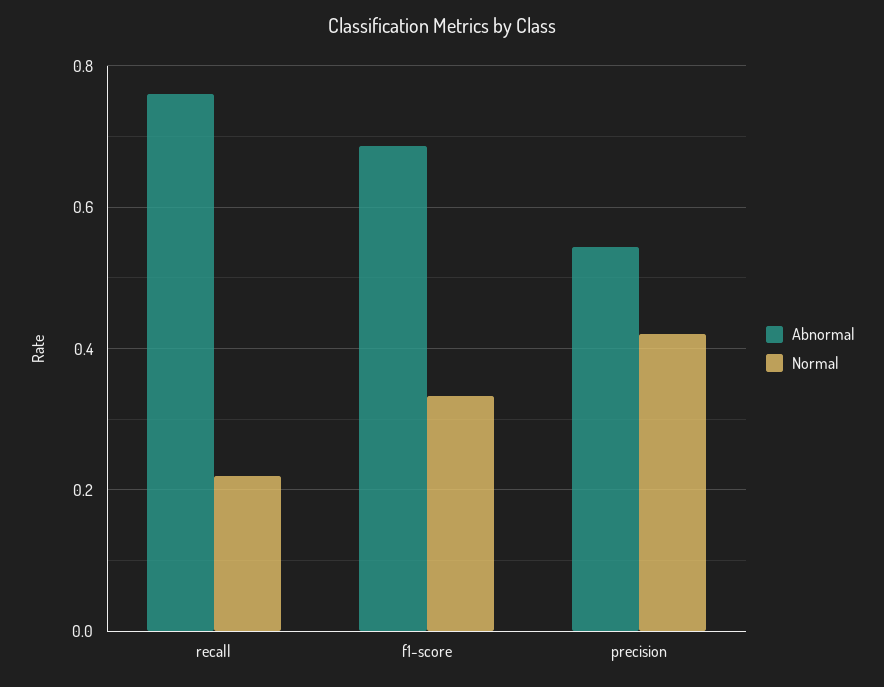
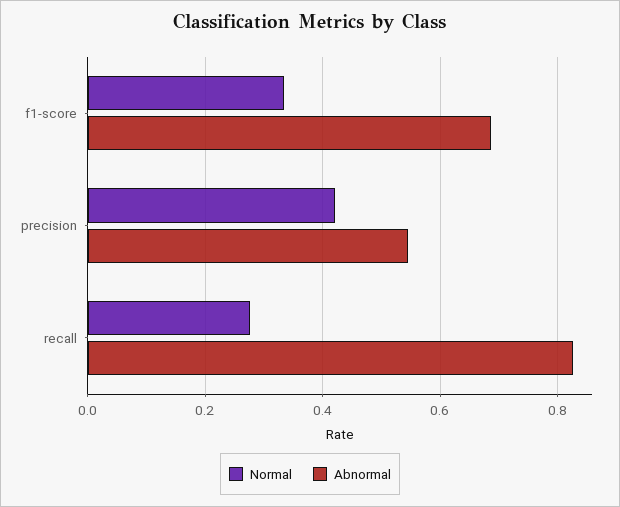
Abnormal, recall: 0.76 -> 0.82
Normal, recall: 0.22 -> 0.28

